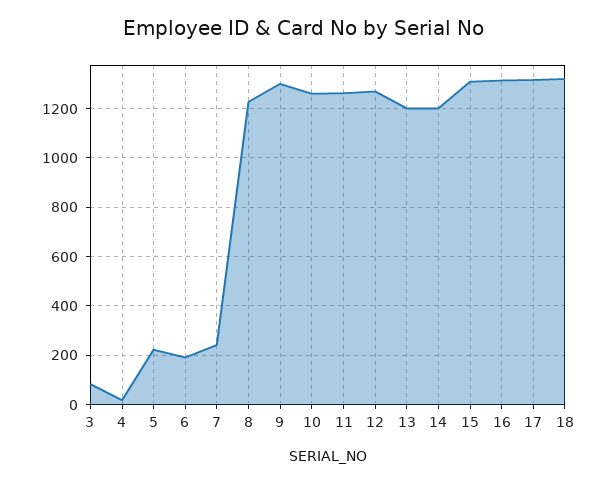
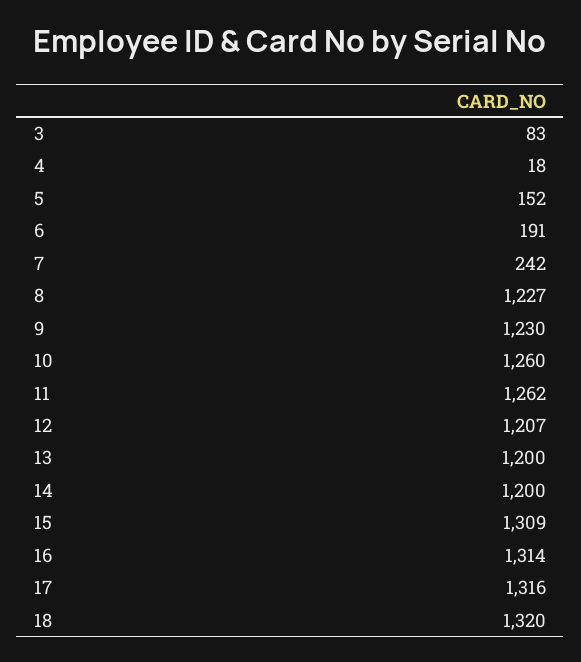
5: 225 -> 152
9: 1300 -> 1230
12: 1275 -> 1207

